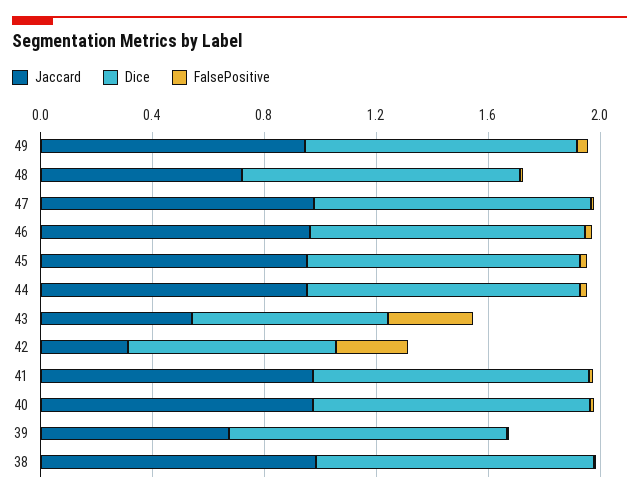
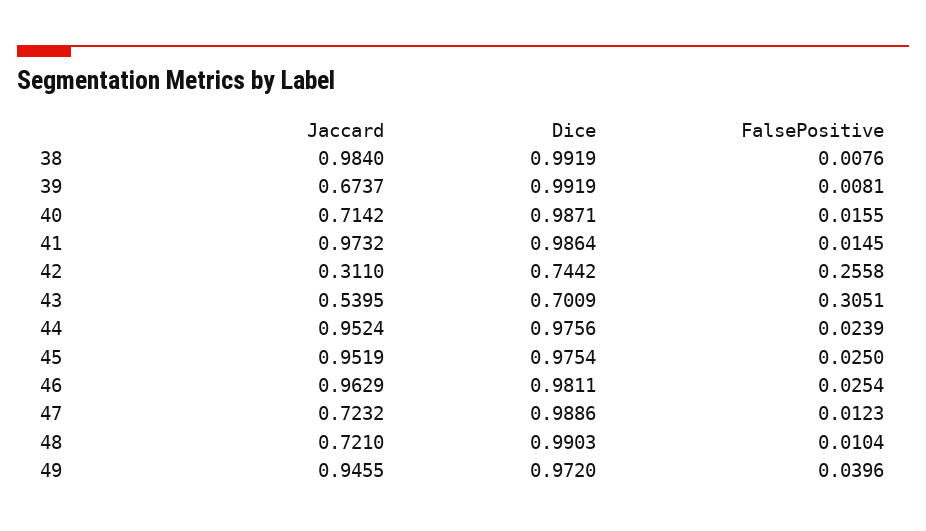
Jaccard, 47: 1 -> 0.7232
Jaccard, 40: 1 -> 0.7142

